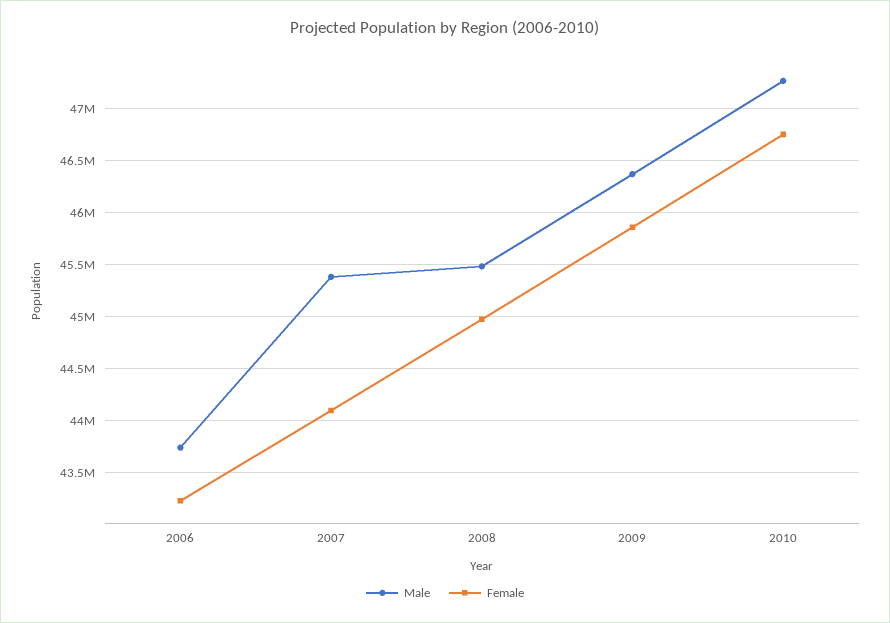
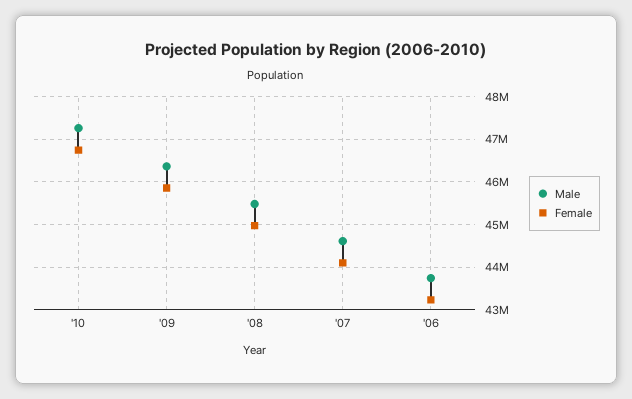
Male, 2007: 45400000 -> 44600000

